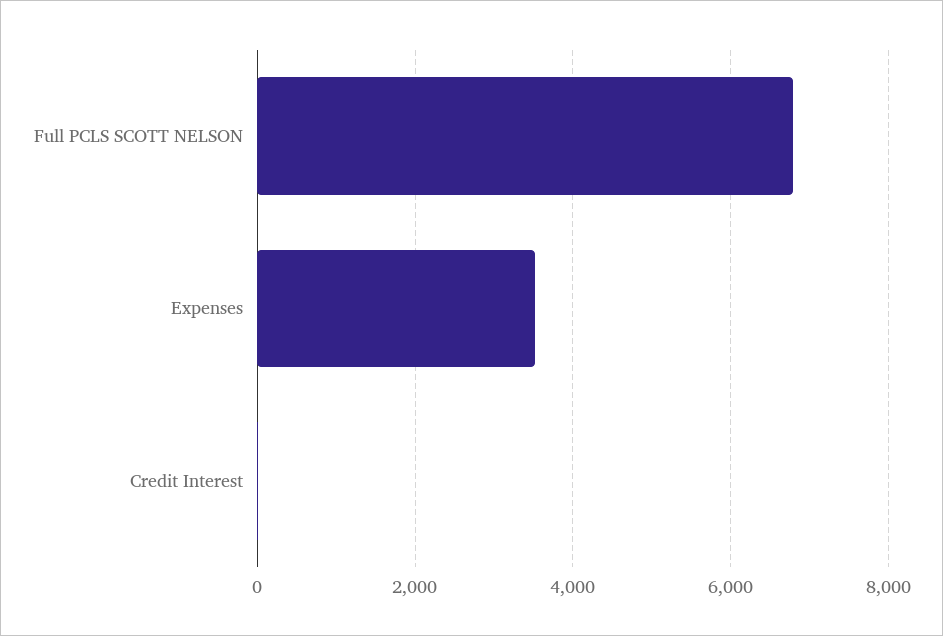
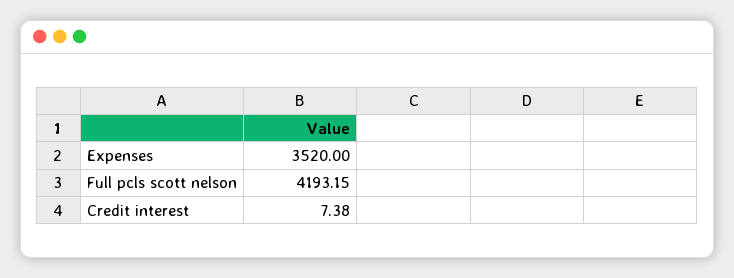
Full PCLS SCOTT NELSON: 6800 -> 4193.15

